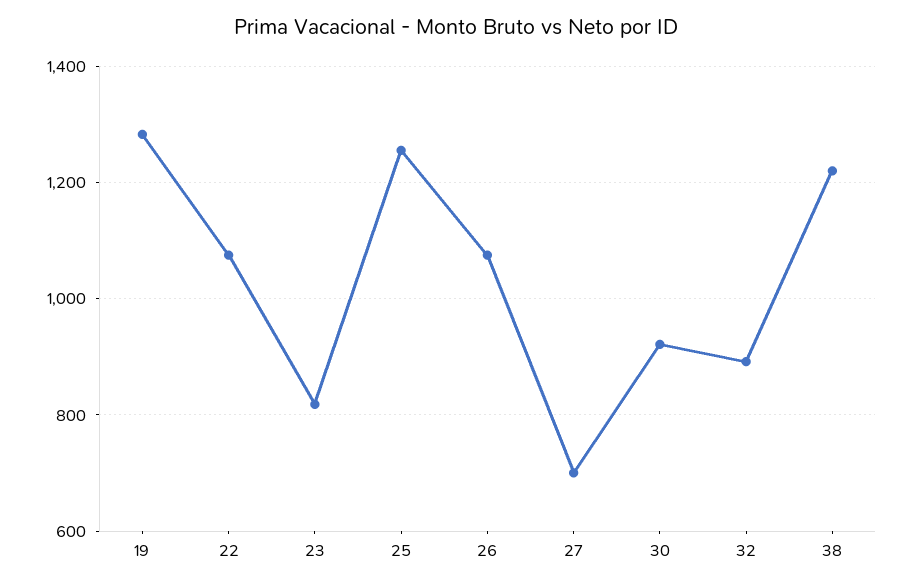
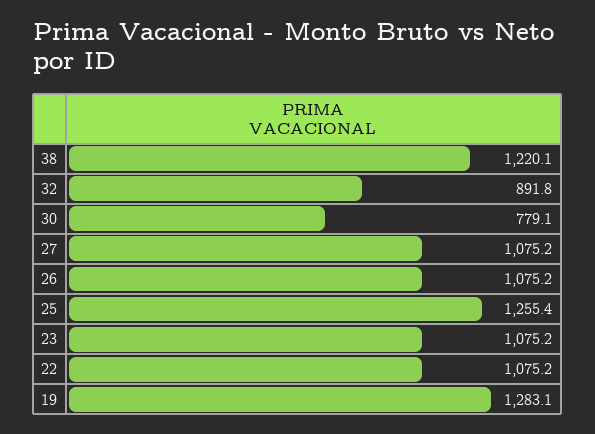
23: 820 -> 1075.2
27: 700 -> 1075.2
30: 920 -> 779.1

